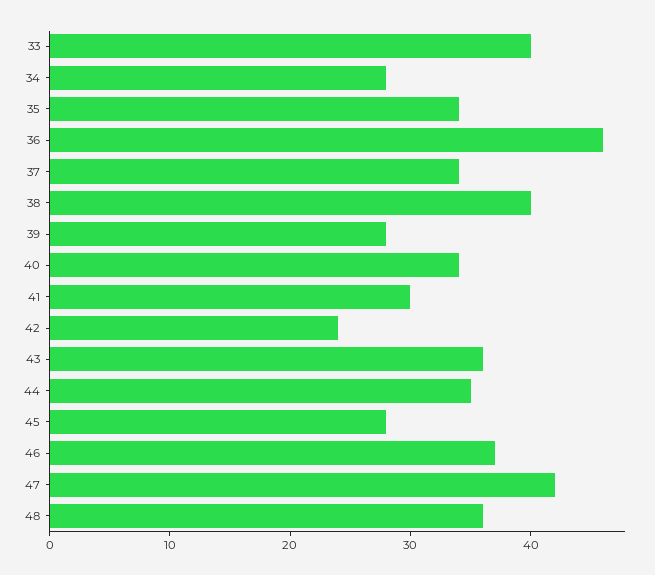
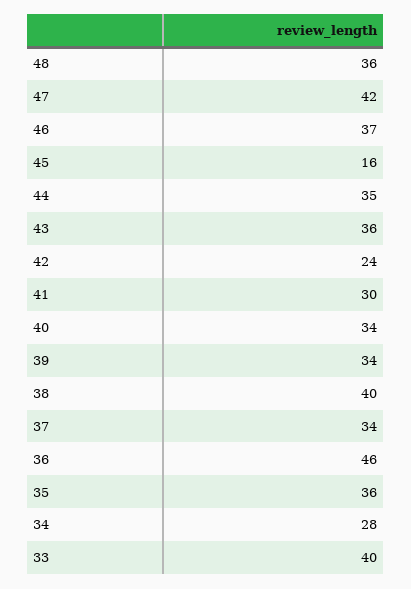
35: 34 -> 36
39: 28 -> 34
45: 28 -> 16

